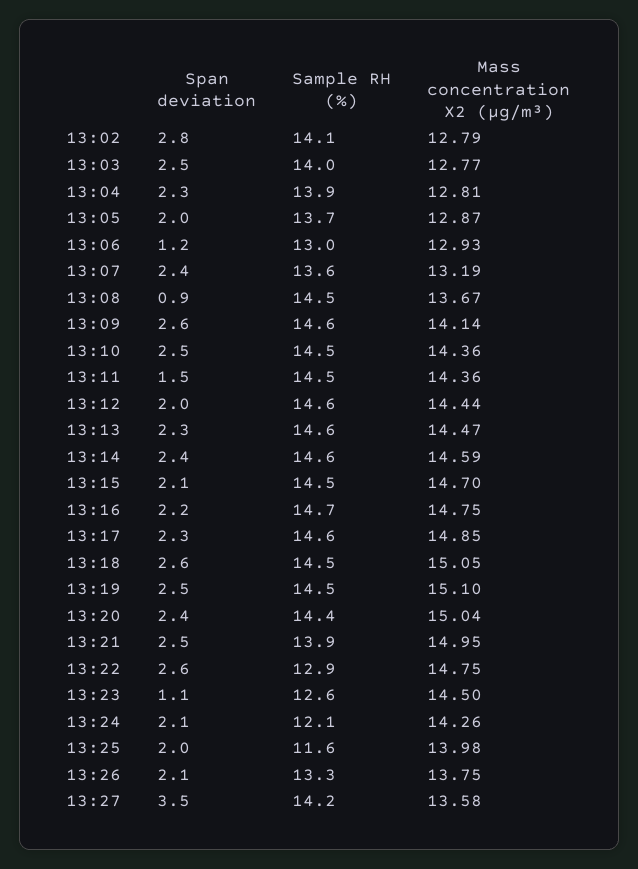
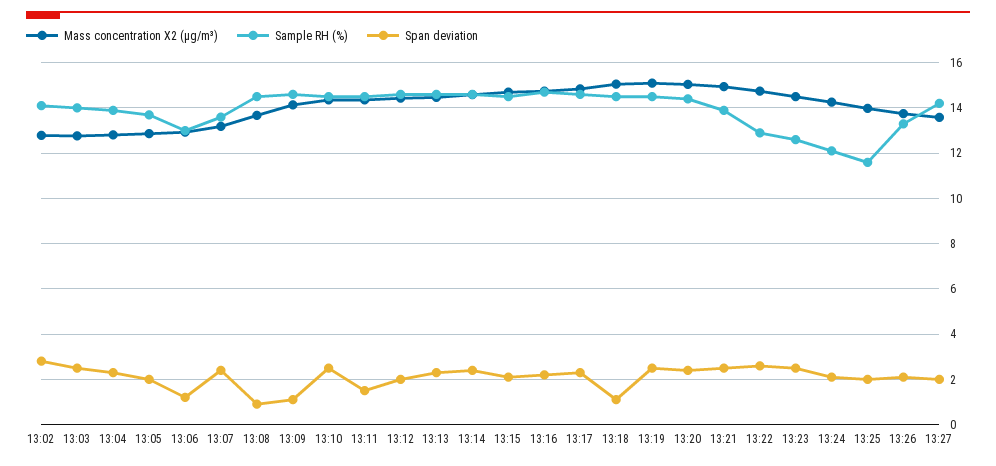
Span deviation, 13:09: 2.6 -> 1
Span deviation, 13:18: 2.6 -> 1
Span deviation, 13:23: 1.1 -> 2.5
Span deviation, 13:27: 3.5 -> 2

